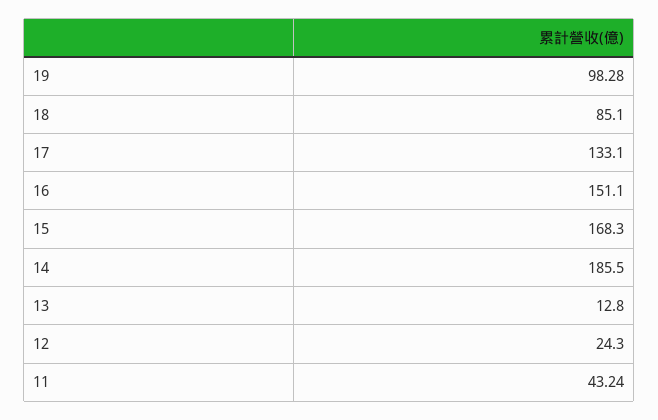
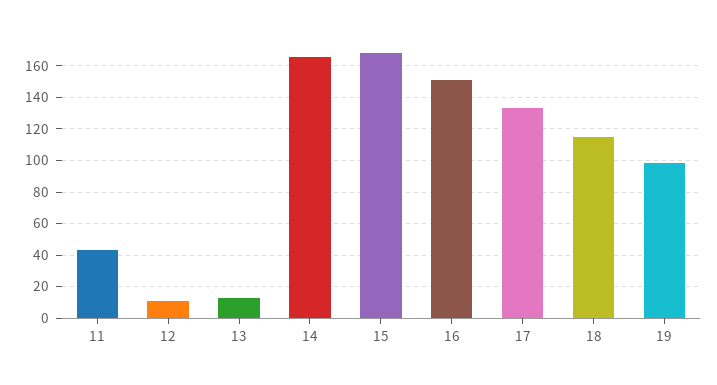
18: 85.1 -> 115
14: 185.5 -> 165
12: 24.3 -> 10

